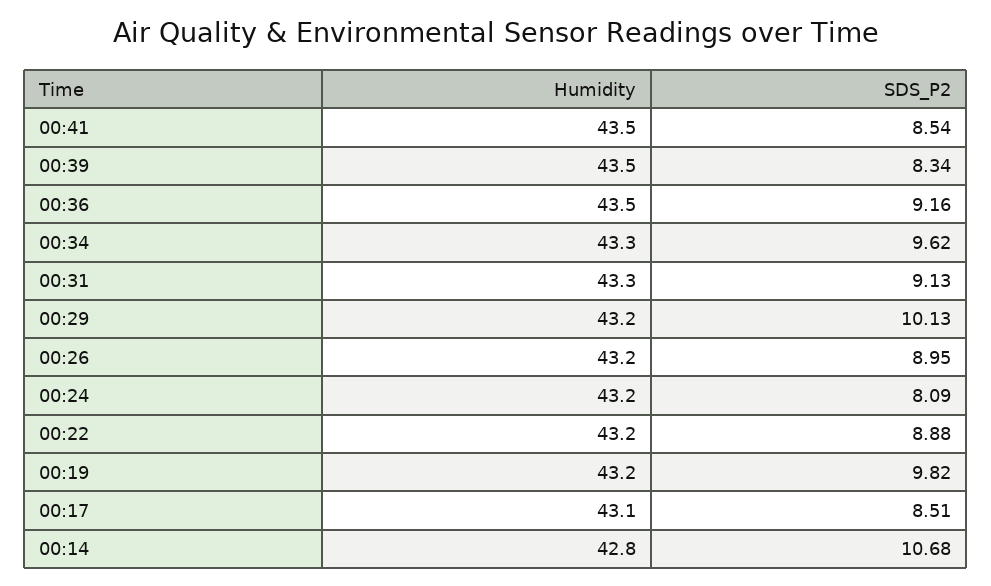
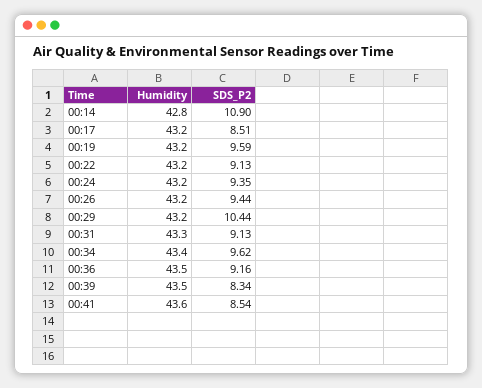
Humidity, 00:41: 43.5 -> 43.6
Humidity, 00:34: 43.3 -> 43.4
SDS_P2, 00:29: 10.13 -> 10.44
SDS_P2, 00:26: 8.95 -> 9.44
SDS_P2, 00:24: 8.09 -> 9.35
SDS_P2, 00:22: 8.88 -> 9.13
SDS_P2, 00:19: 9.82 -> 9.59
Humidity, 00:17: 43.1 -> 43.2
SDS_P2, 00:14: 10.68 -> 10.9

